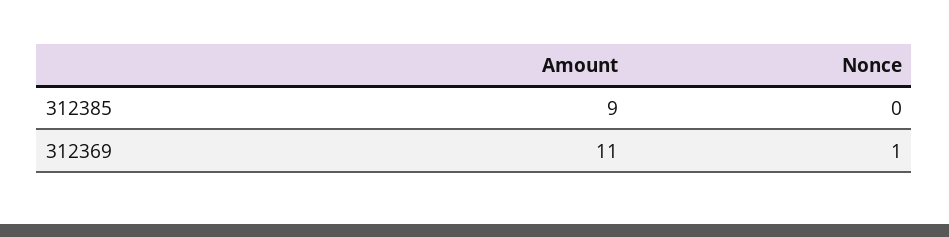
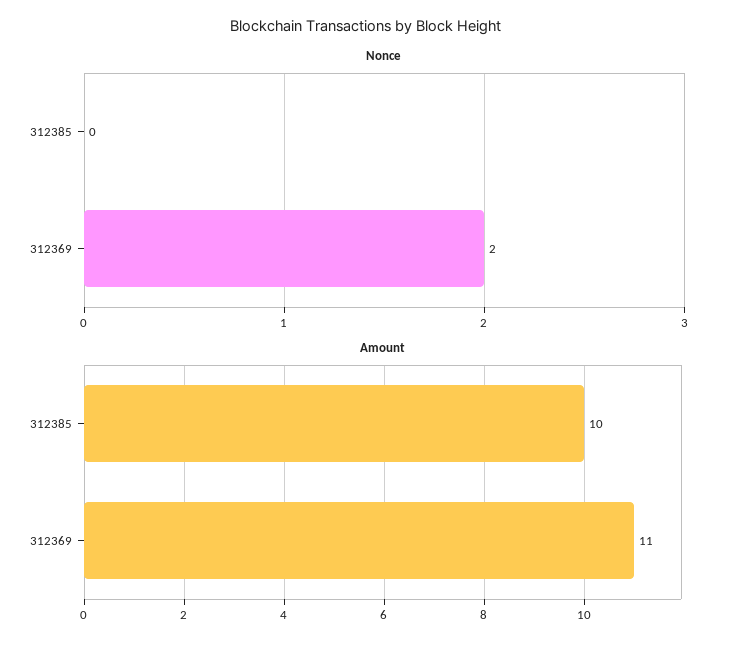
Amount, 312385: 9 -> 10
Nonce, 312369: 1 -> 2

